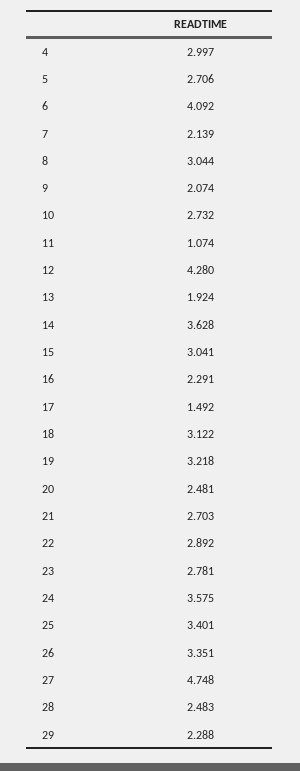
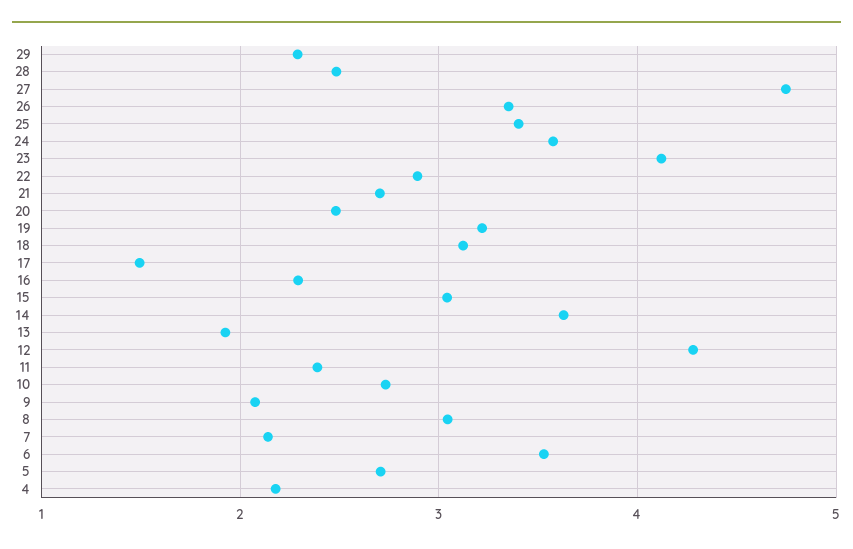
4: 2.997 -> 2.2
6: 4.092 -> 3.5
11: 1.074 -> 2.4
23: 2.781 -> 4.1

